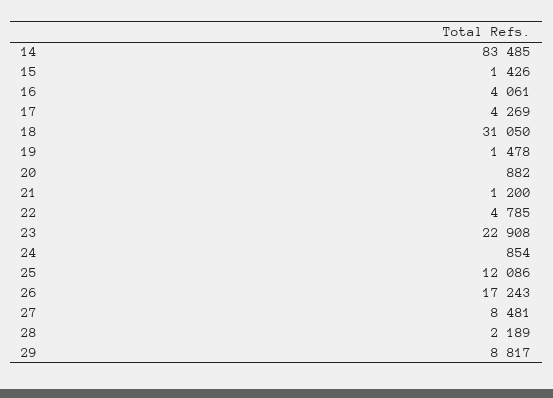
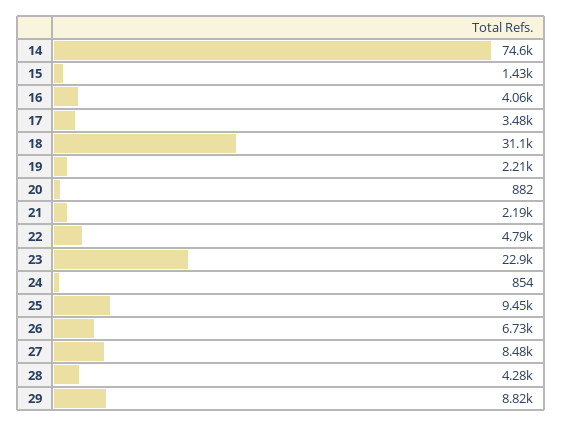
14: 83485 -> 74600
17: 4269 -> 3480
19: 1478 -> 2210
21: 1200 -> 2190
25: 12086 -> 9450
26: 17243 -> 6730
28: 2189 -> 4280

